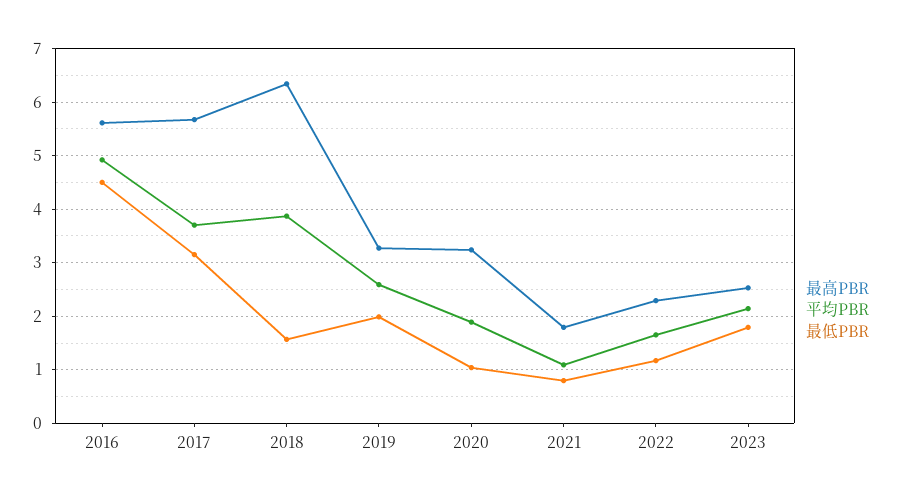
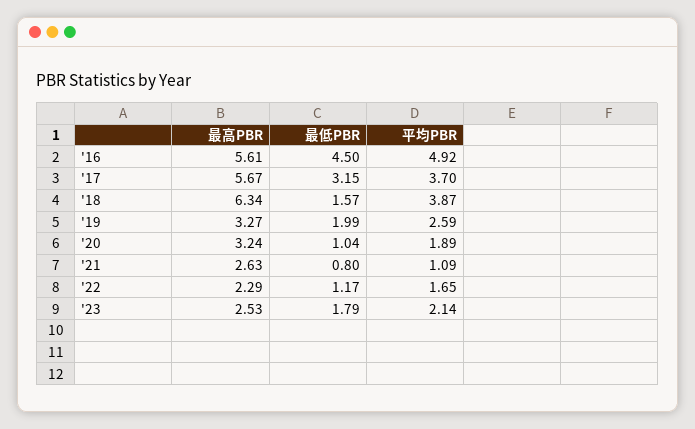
最高PBR, 2021: 1.8 -> 2.63

